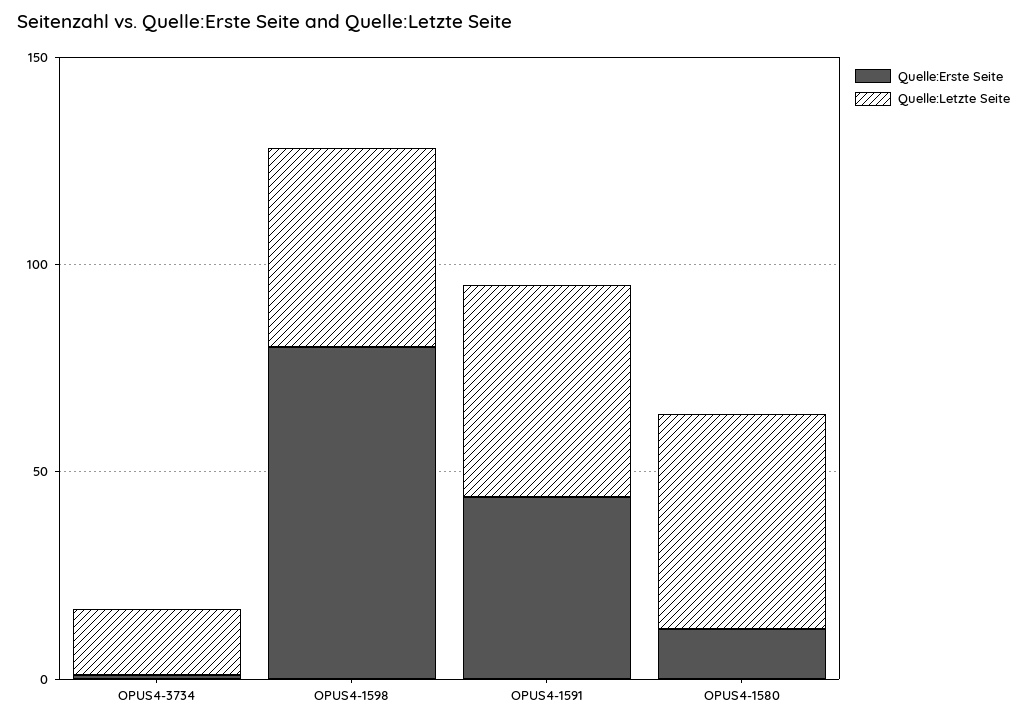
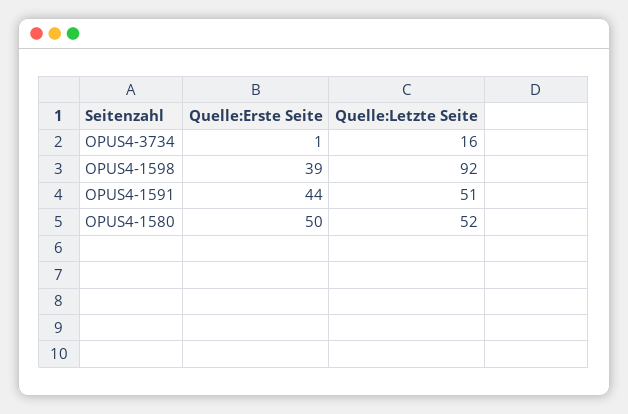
Quelle:Erste Seite, OPUS4-1598: 80 -> 39
Quelle:Letzte Seite, OPUS4-1598: 50 -> 92
Quelle:Erste Seite, OPUS4-1580: 10 -> 50

